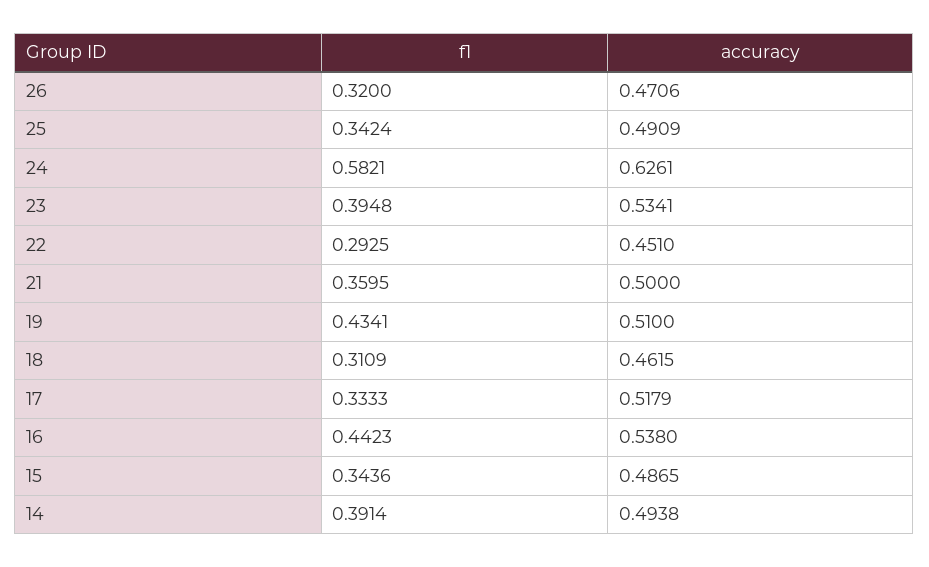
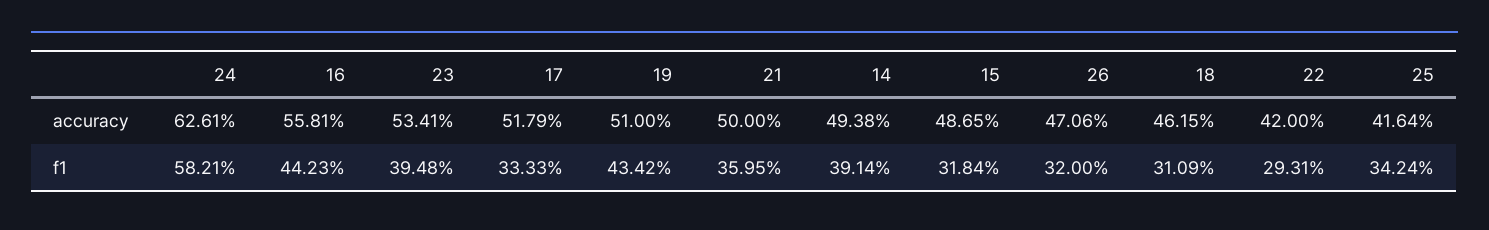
accuracy, 25: 0.4909 -> 0.4164
f1, 22: 0.2925 -> 0.2931
accuracy, 22: 0.451 -> 0.42
f1, 19: 0.4341 -> 0.4342
accuracy, 16: 0.538 -> 0.5581
f1, 15: 0.3436 -> 0.3184

